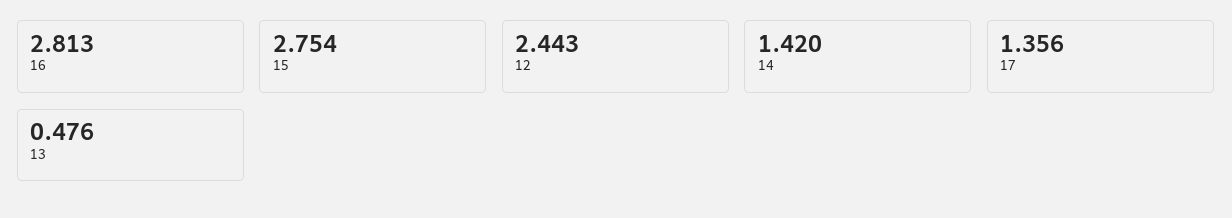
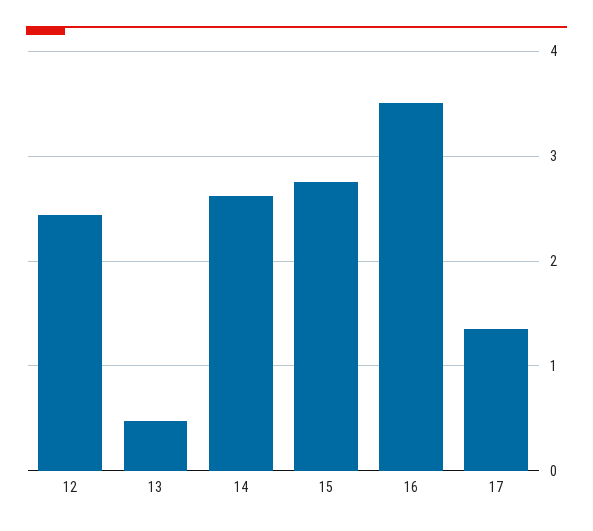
16: 2.813 -> 3.5
14: 1.42 -> 2.6

